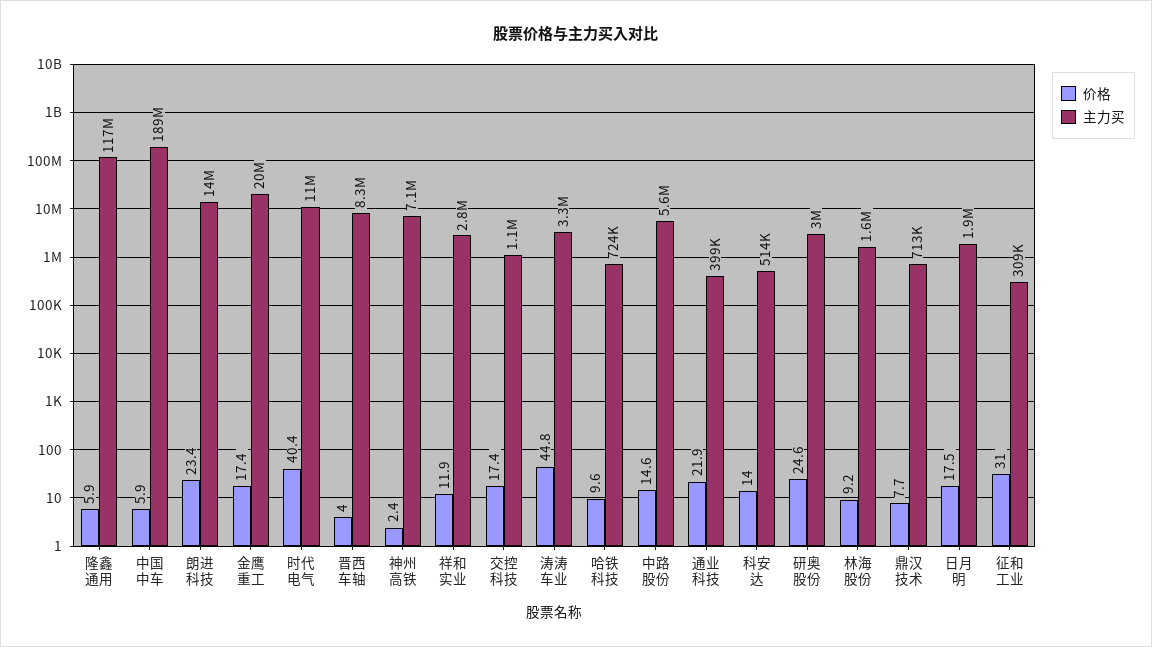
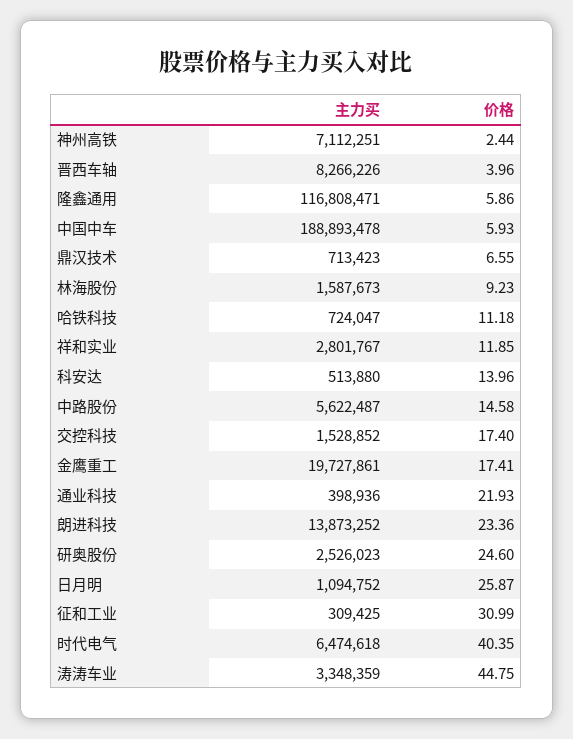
主力买, 时代电气: 11000000 -> 6474618
主力买, 交控科技: 1100000 -> 1528852
价格, 哈铁科技: 9.6 -> 11.18
主力买, 研奥股份: 3000000 -> 2526023
价格, 鼎汉技术: 7.7 -> 6.55
价格, 日月明: 17.5 -> 25.87
主力买, 日月明: 1900000 -> 1094752

